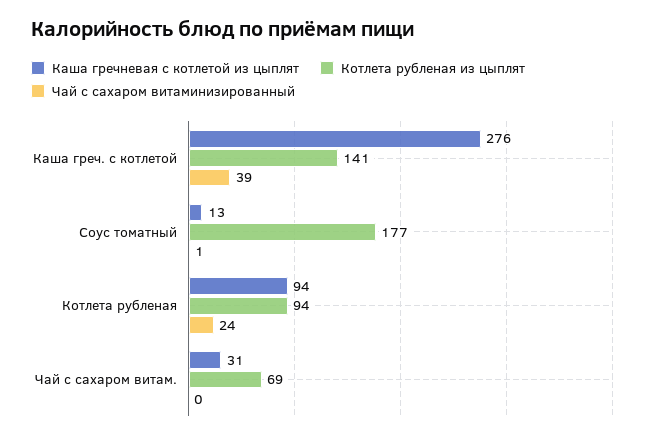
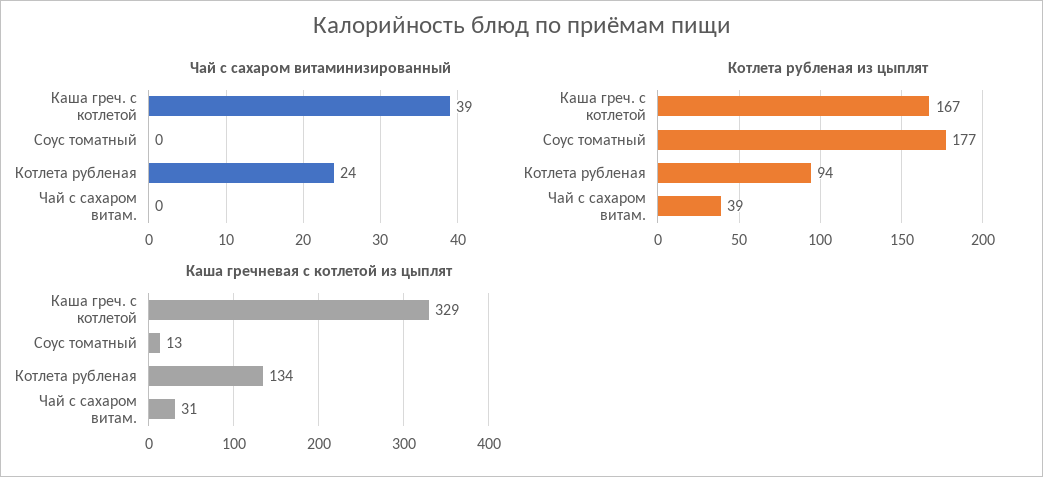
Каша гречневая с котлетой из цыплят, Каша греч. с котлетой: 276 -> 329
Котлета рубленая из цыплят, Каша греч. с котлетой: 141 -> 167
Чай с сахаром витаминизированный, Соус томатный: 1 -> 0
Каша гречневая с котлетой из цыплят, Котлета рубленая: 94 -> 134
Котлета рубленая из цыплят, Чай с сахаром витам.: 69 -> 39

